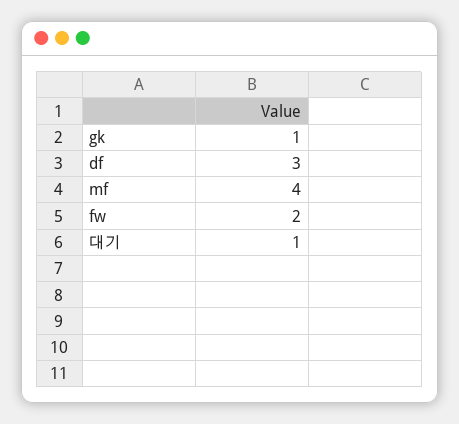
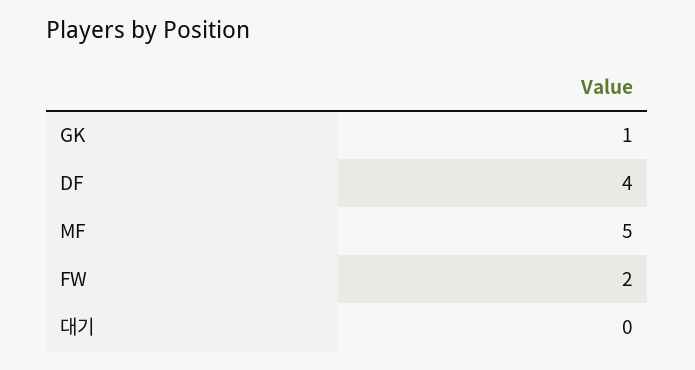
df: 3 -> 4
mf: 4 -> 5
대기: 1 -> 0

